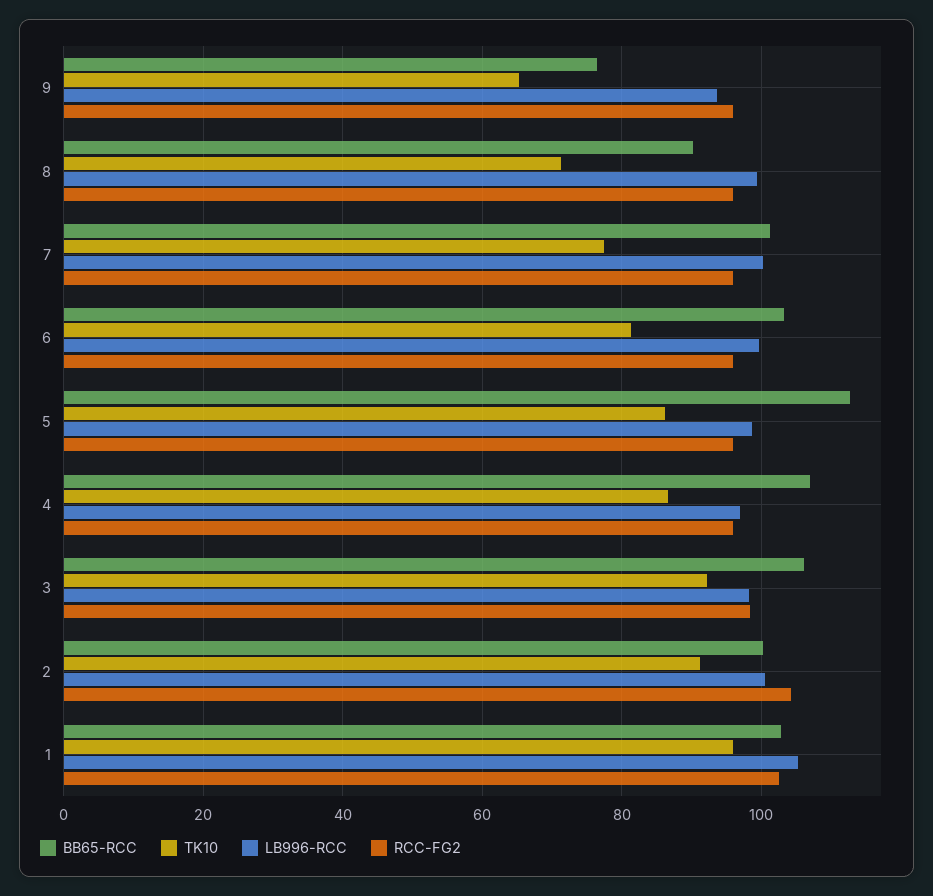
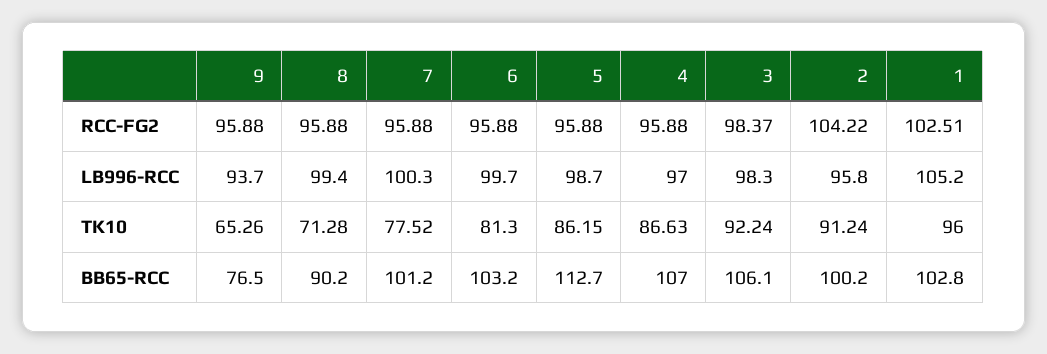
LB996-RCC, 2: 100 -> 95.8

